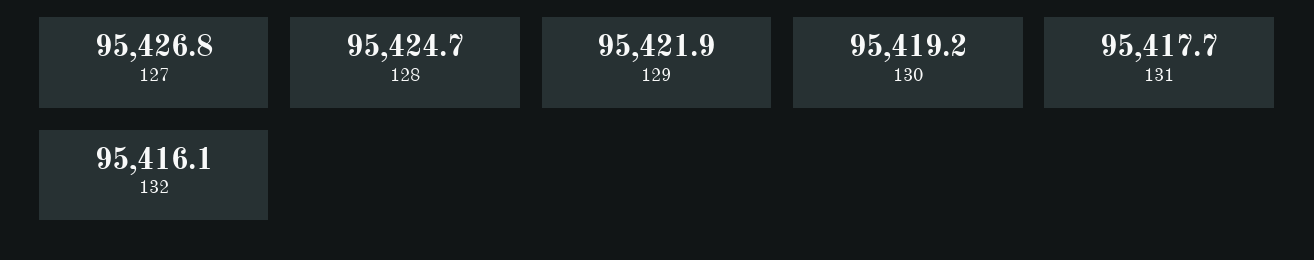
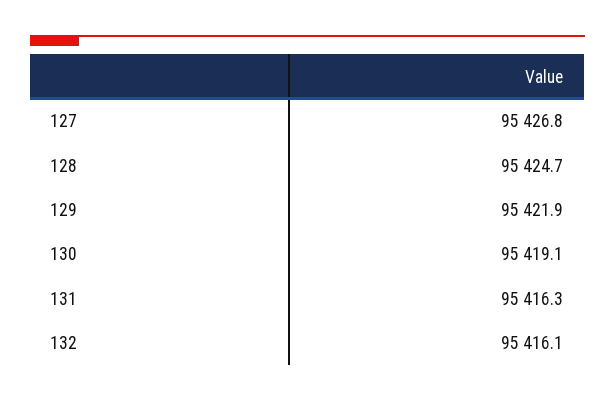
130: 95419.2 -> 95419.1
131: 95417.7 -> 95416.3

